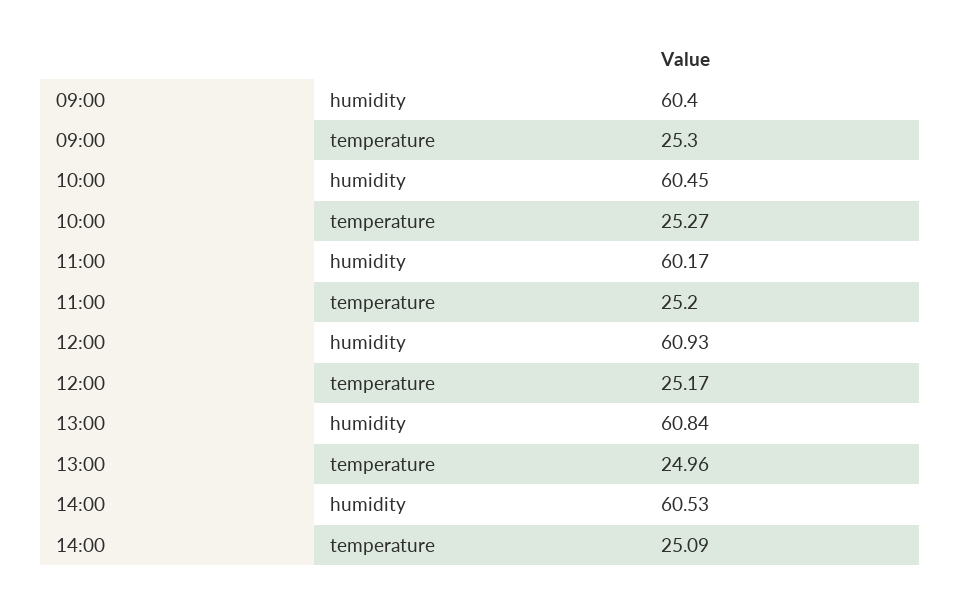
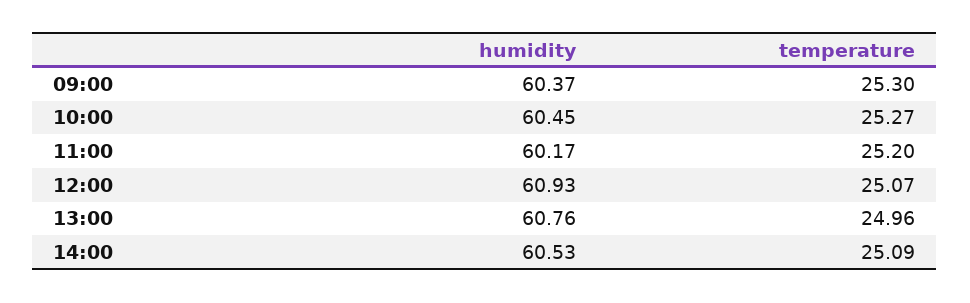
09:00, humidity: 60.4 -> 60.37
12:00, temperature: 25.17 -> 25.07
13:00, humidity: 60.84 -> 60.76

